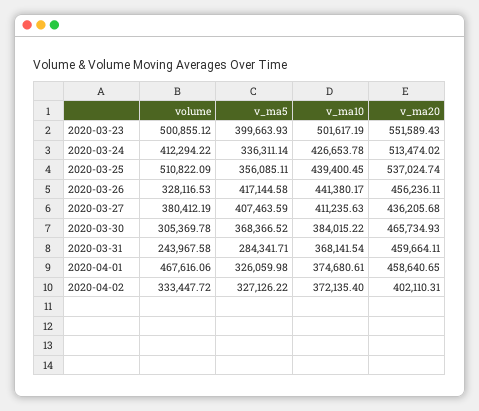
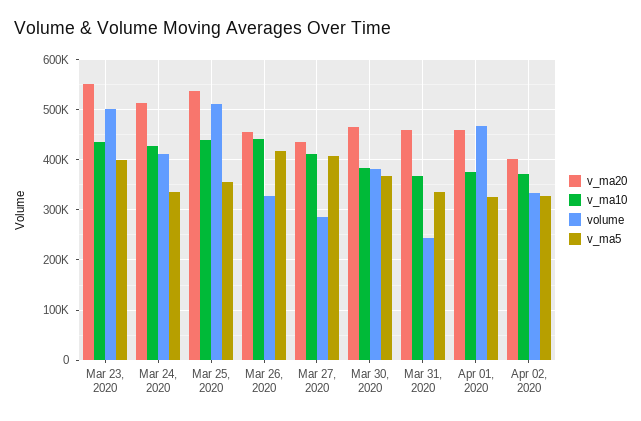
v_ma10, 2020-03-23: 501617.19 -> 440000
volume, 2020-03-27: 380412.19 -> 280000
volume, 2020-03-30: 305369.78 -> 380000
v_ma5, 2020-03-31: 284341.71 -> 340000

